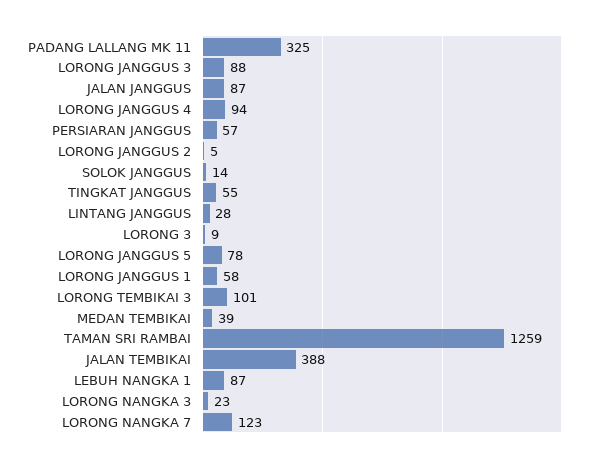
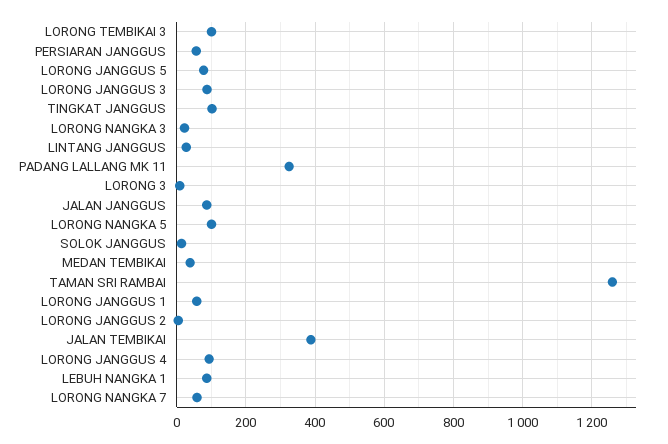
TINGKAT JANGGUS: 55 -> 100
LORONG NANGKA 7: 123 -> 60
LORONG NANGKA 5: none -> 100

